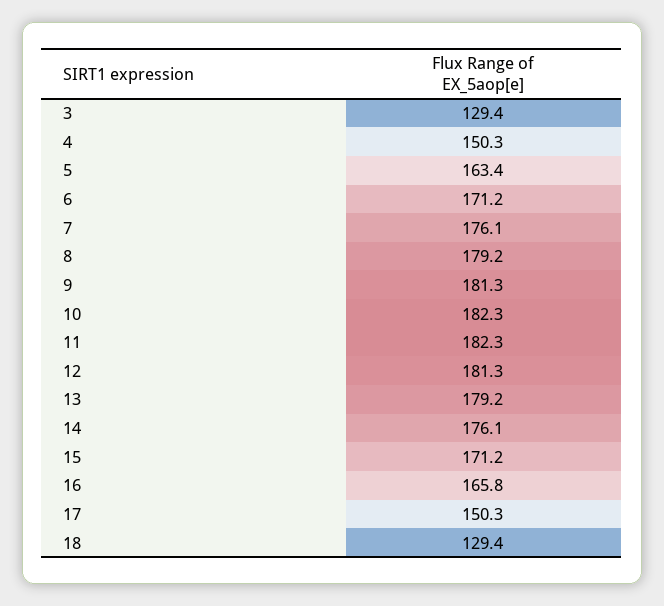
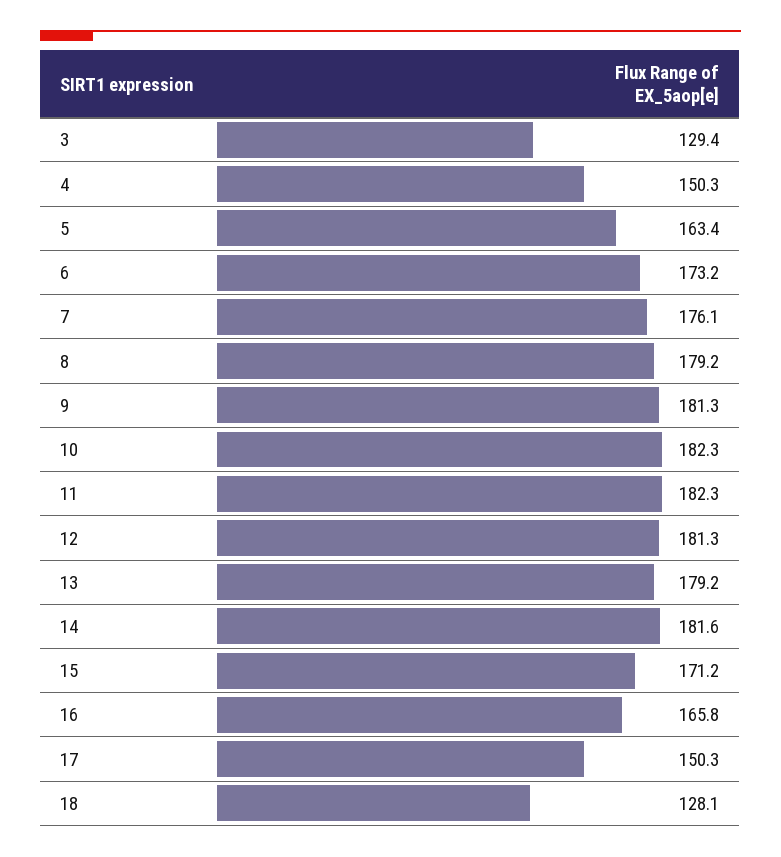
6: 171.2 -> 173.2
14: 176.1 -> 181.6
18: 129.4 -> 128.1

